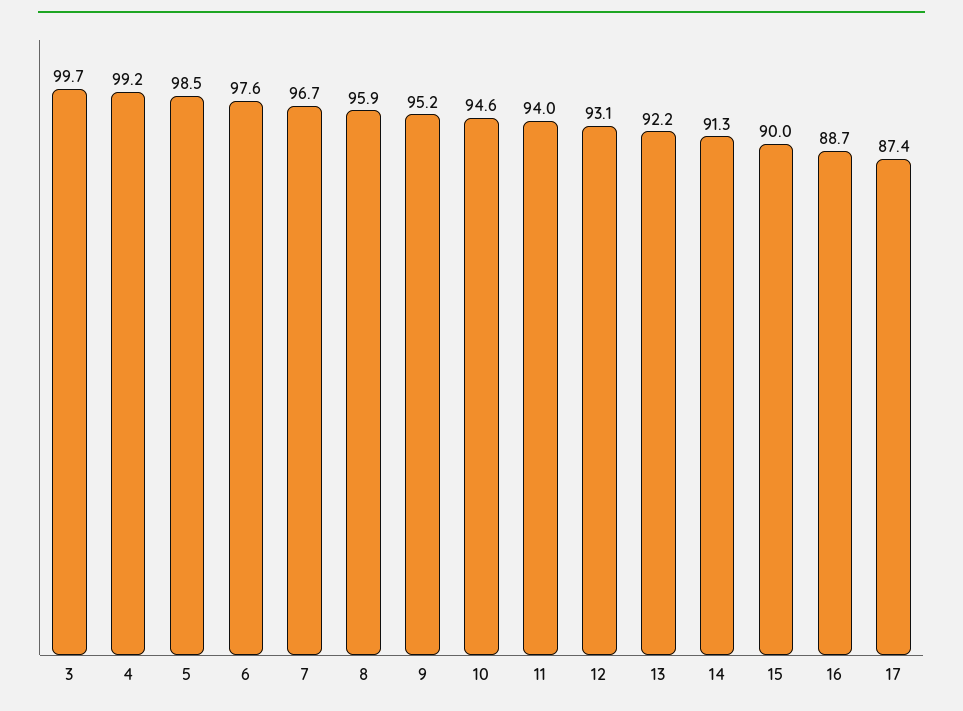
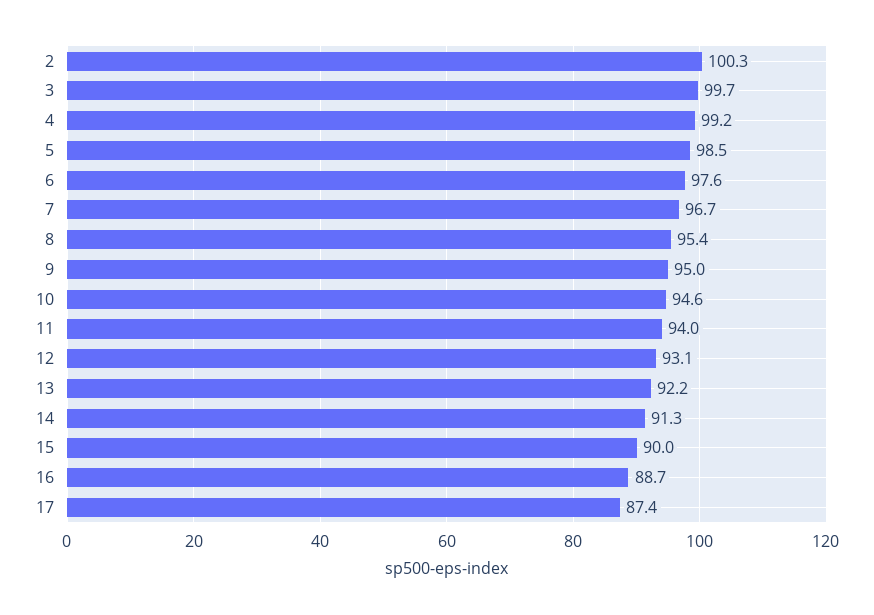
8: 95.9 -> 95.4
9: 95.2 -> 95
2: none -> 100.3

